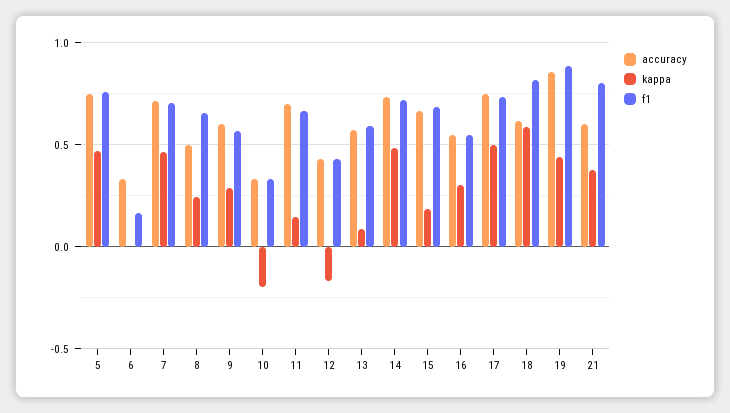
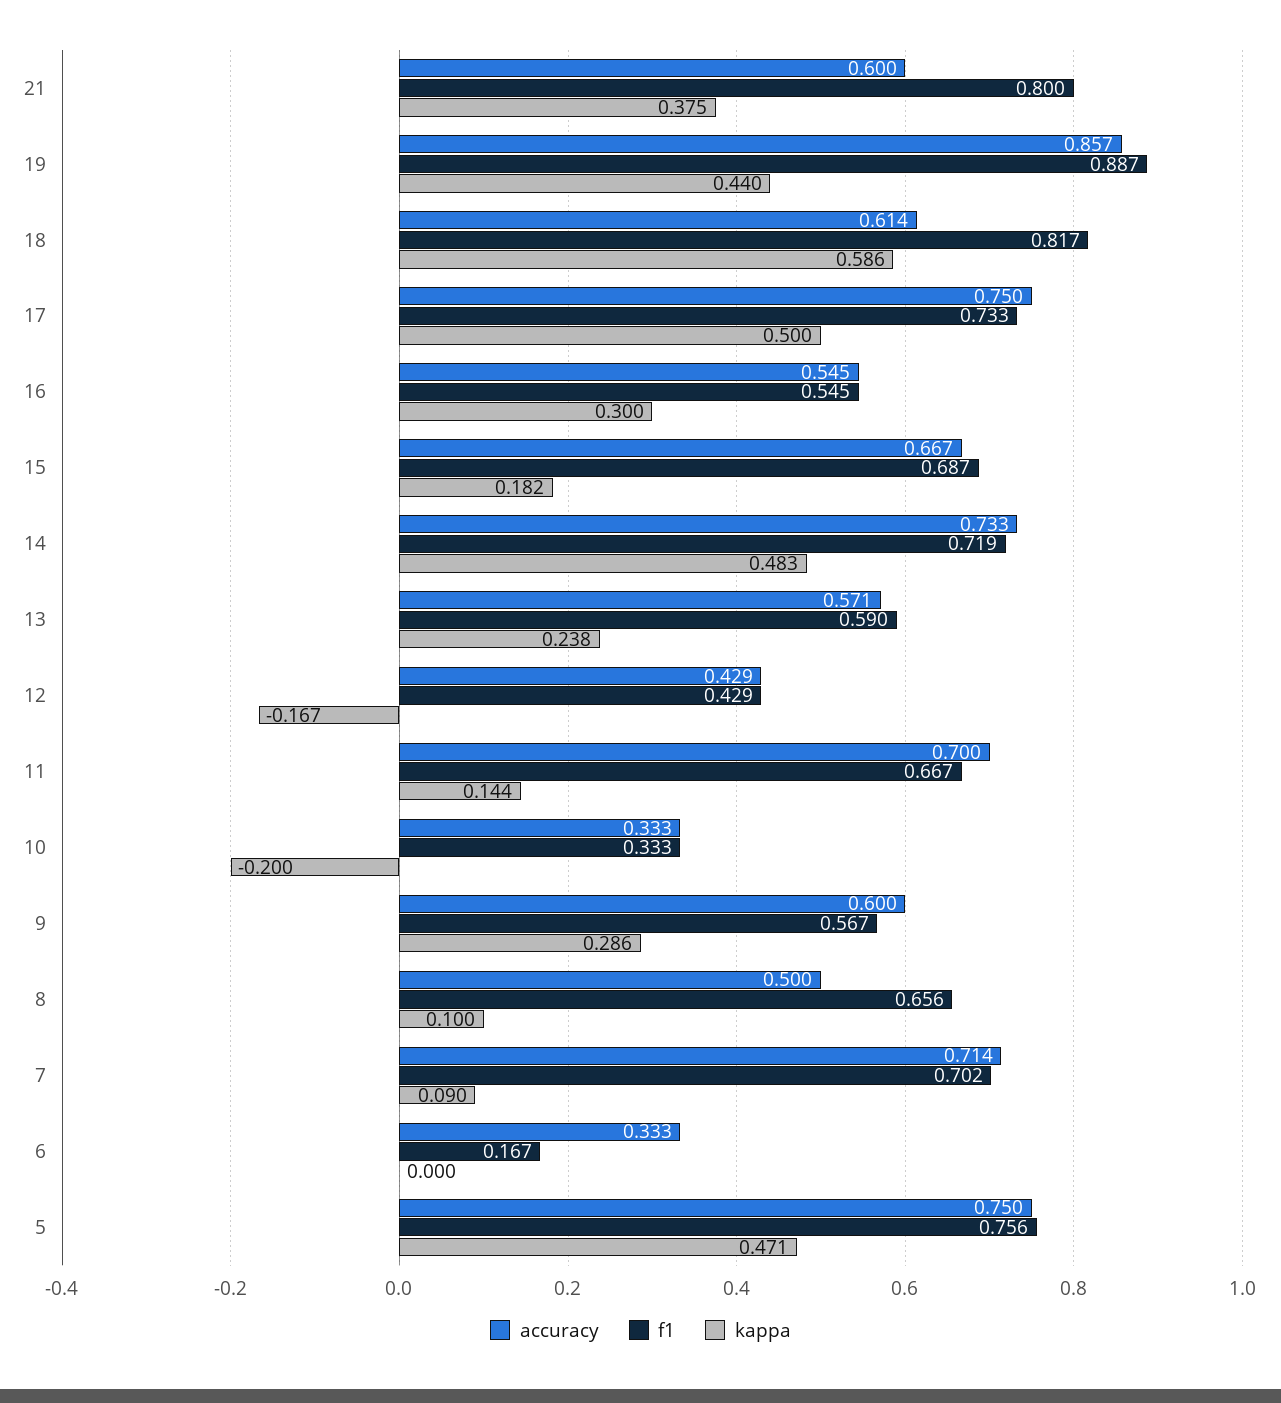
kappa, 7: 0.45 -> 0.09
kappa, 8: 0.25 -> 0.1
kappa, 13: 0.1 -> 0.238

